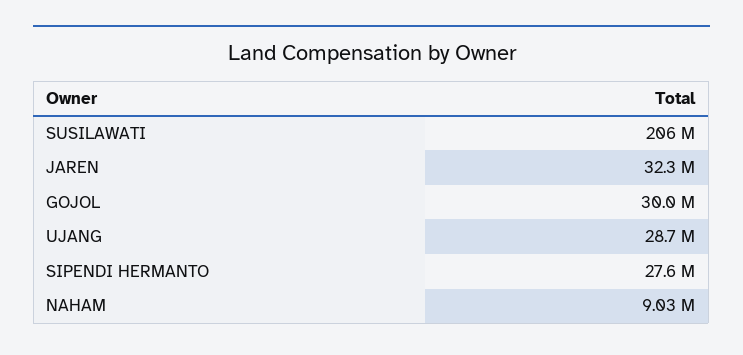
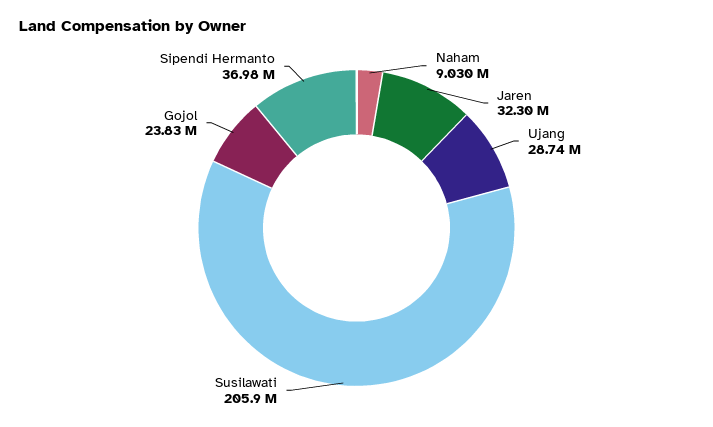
GOJOL: 30000000 -> 23830000
SIPENDI HERMANTO: 27600000 -> 36980000

